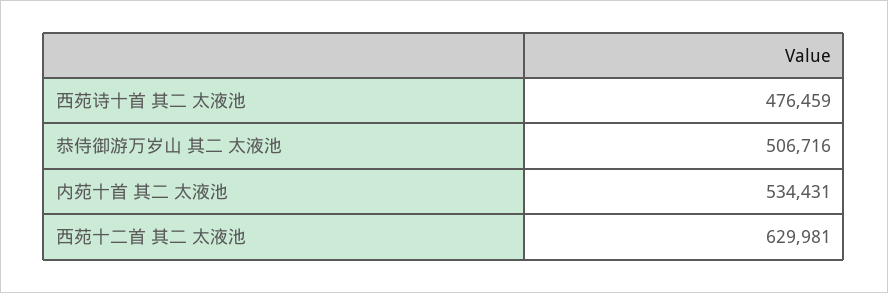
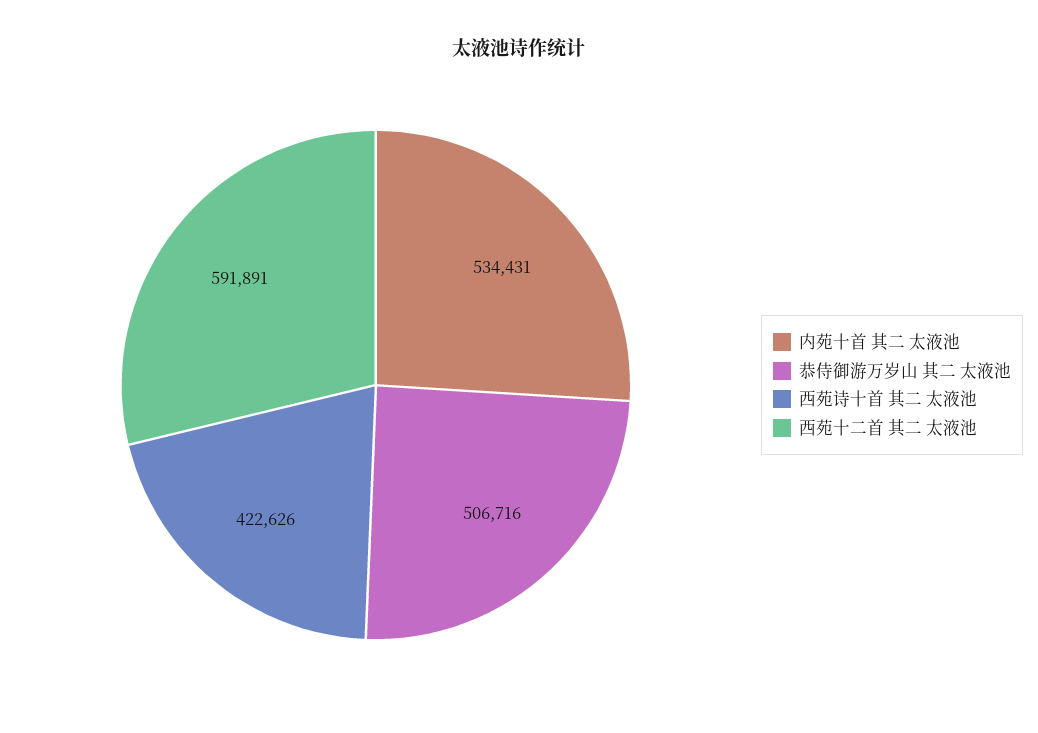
西苑诗十首 其二 太液池: 476459 -> 422626
西苑十二首 其二 太液池: 629981 -> 591891

